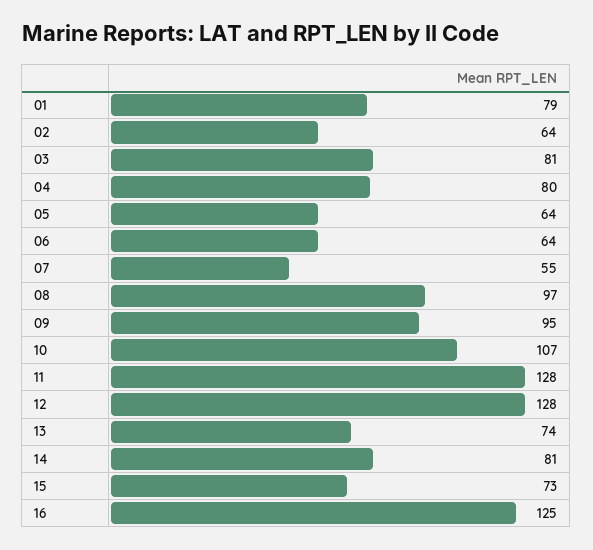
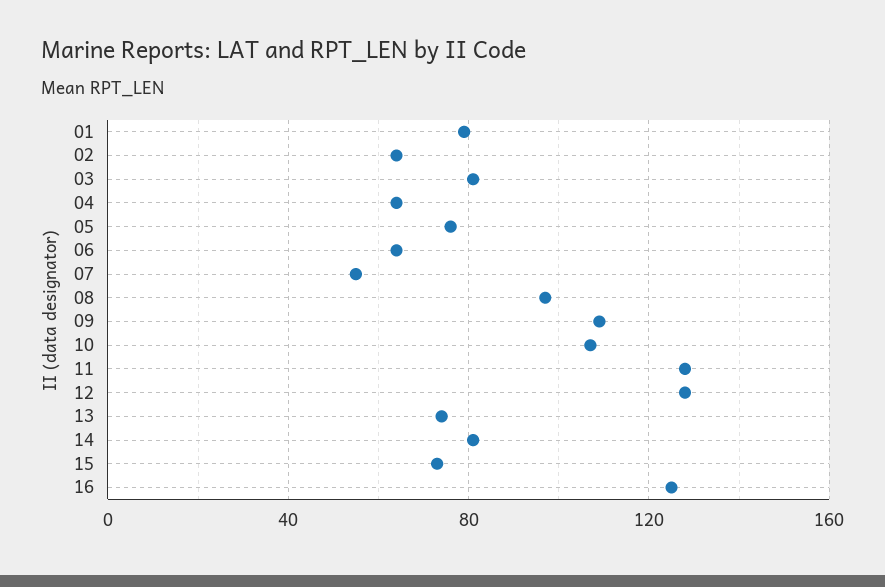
04: 80 -> 65
05: 64 -> 75
09: 95 -> 110

